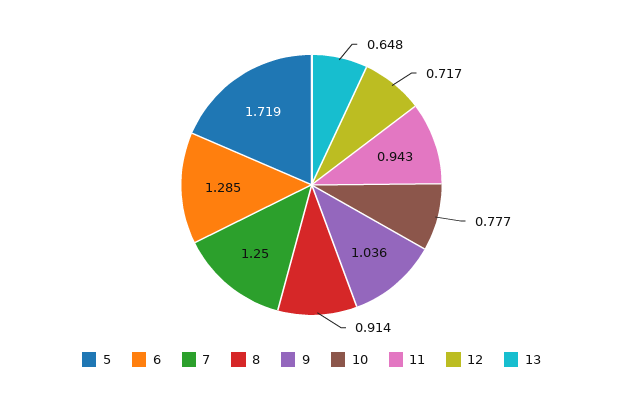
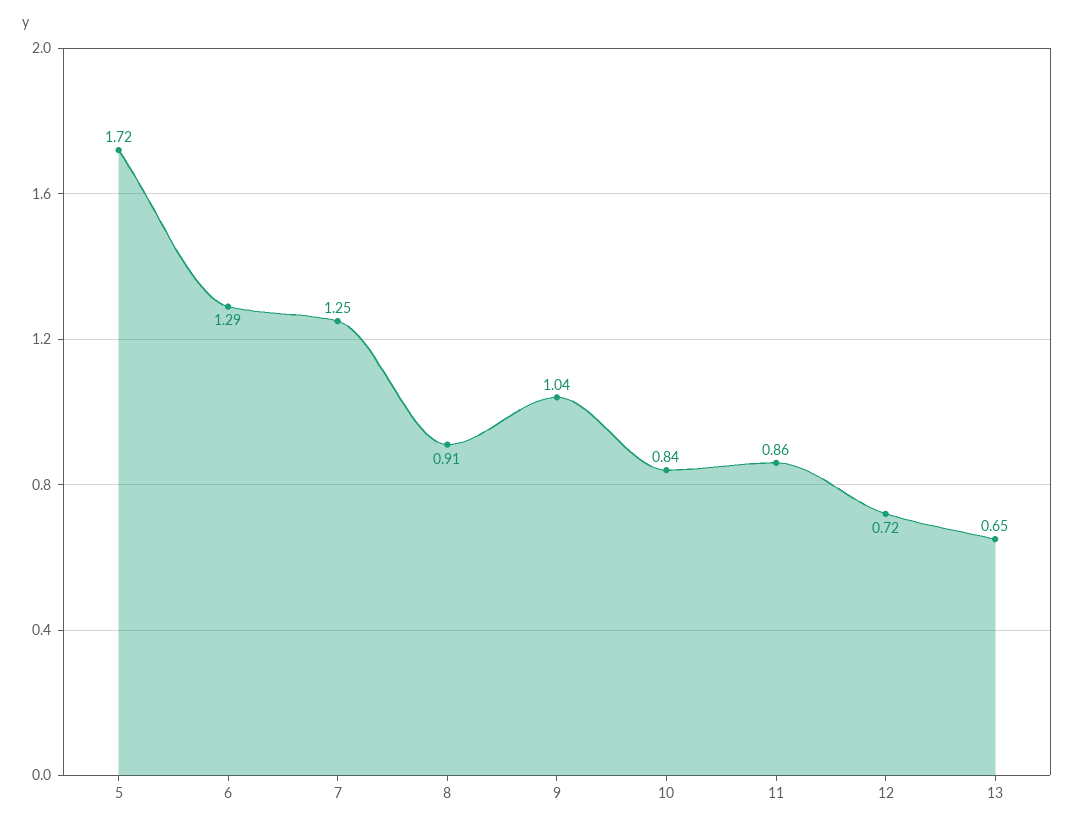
10: 0.777 -> 0.84
11: 0.943 -> 0.86

